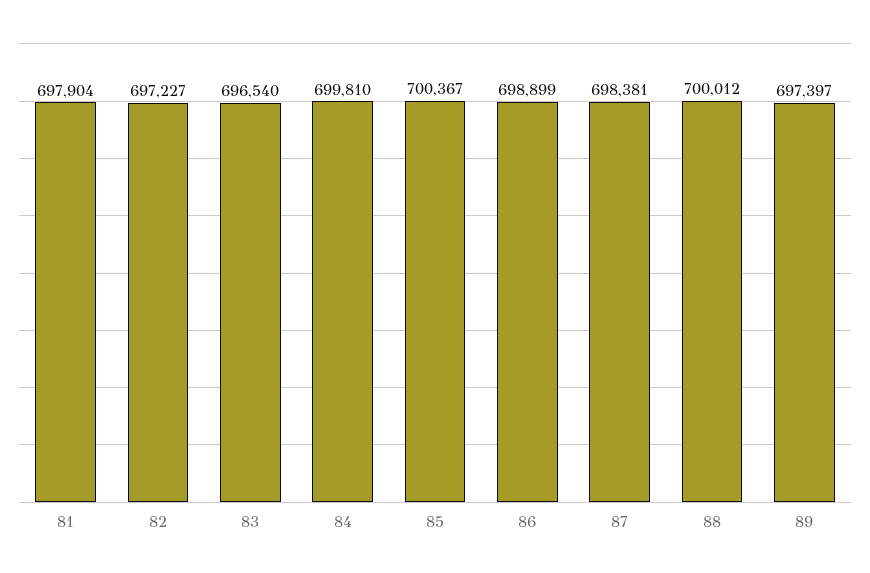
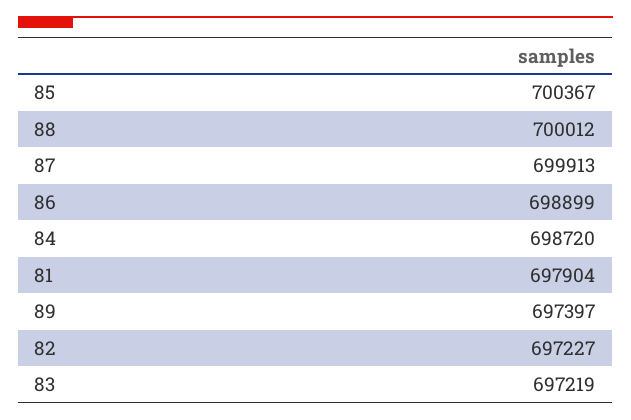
83: 696540 -> 697219
84: 699810 -> 698720
87: 698381 -> 699913

